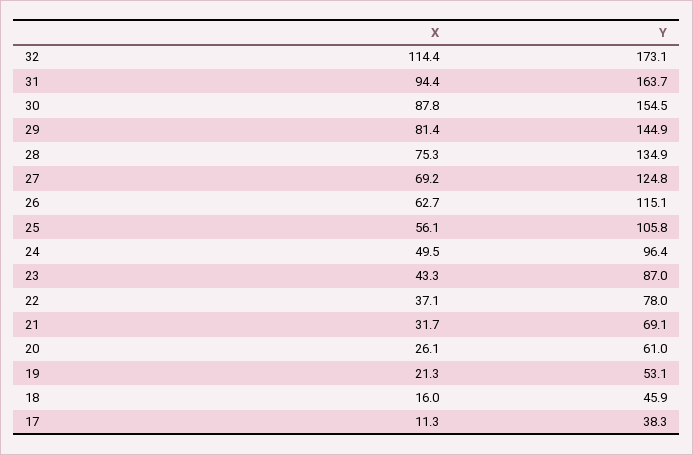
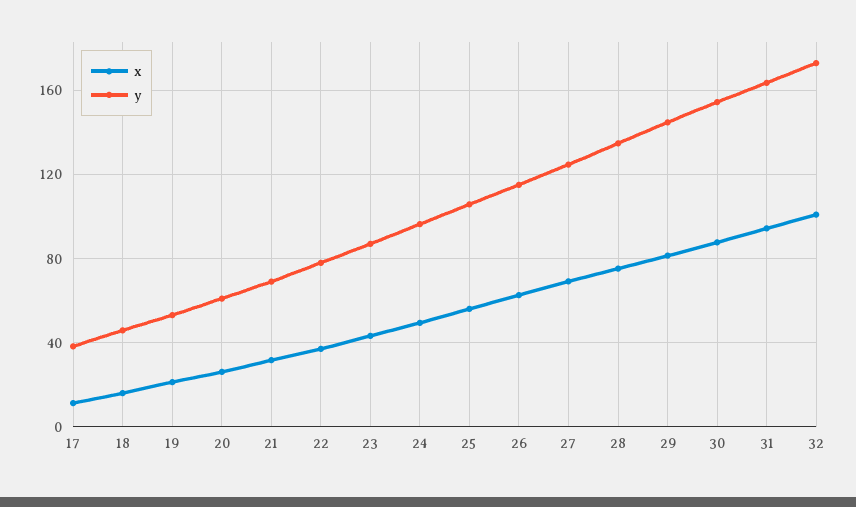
X, 32: 114.4 -> 100

